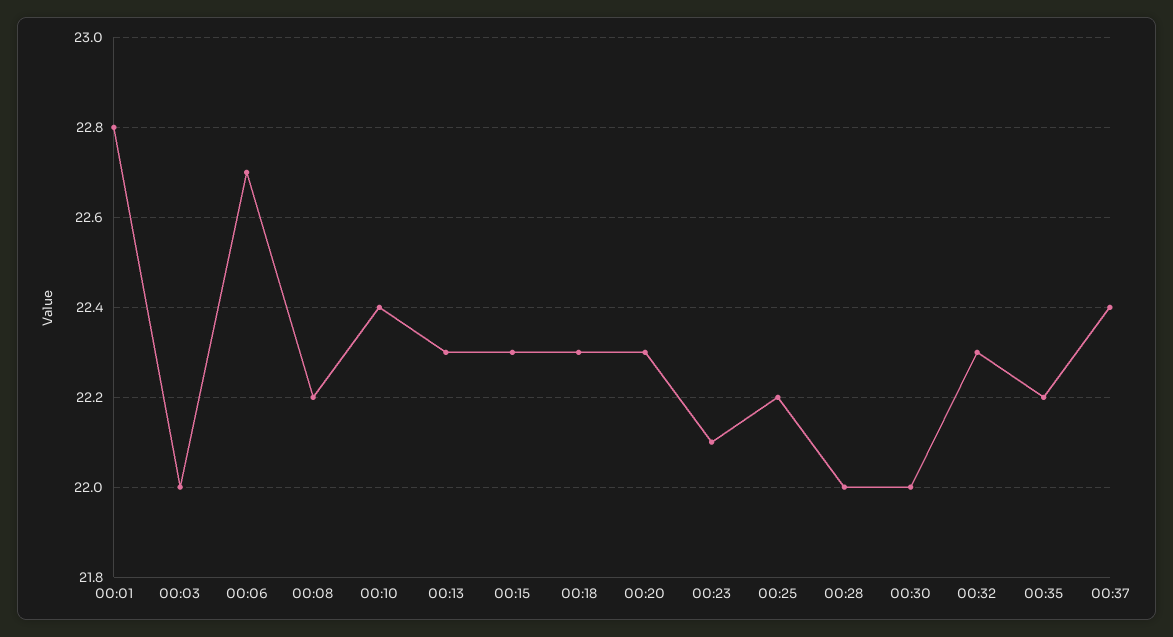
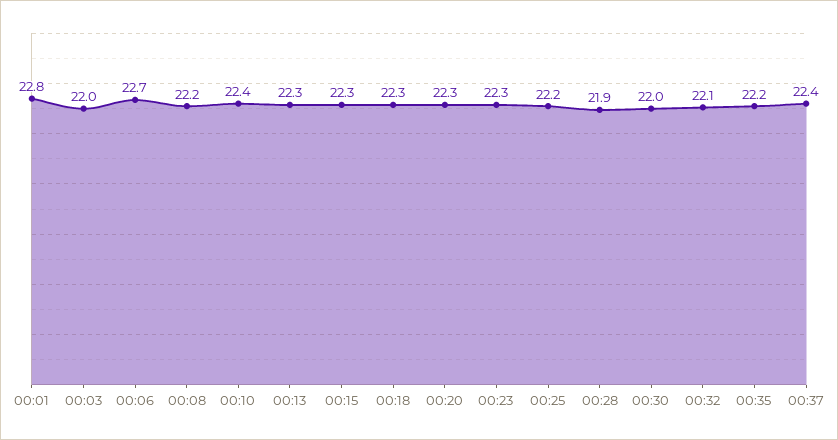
00:23: 22.1 -> 22.3
00:28: 22 -> 21.9
00:32: 22.3 -> 22.1

